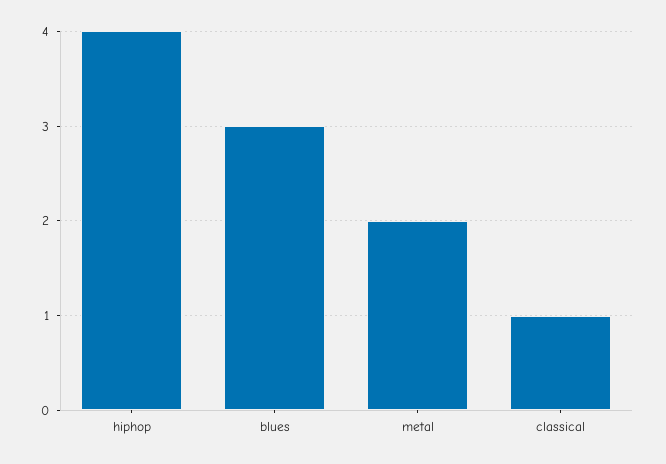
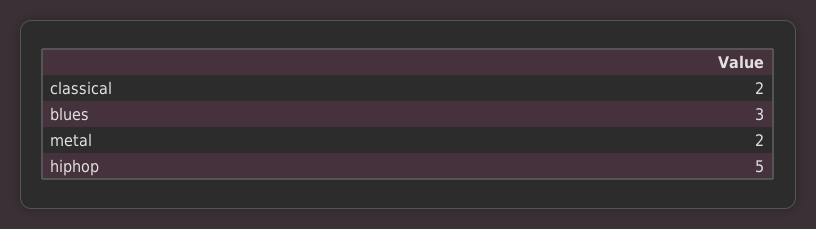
hiphop: 4 -> 5
classical: 1 -> 2

